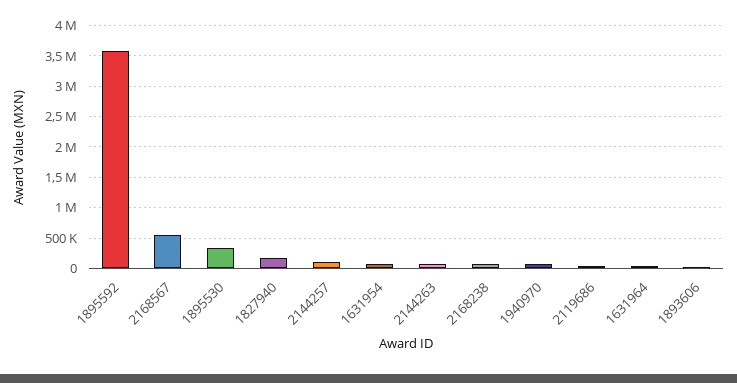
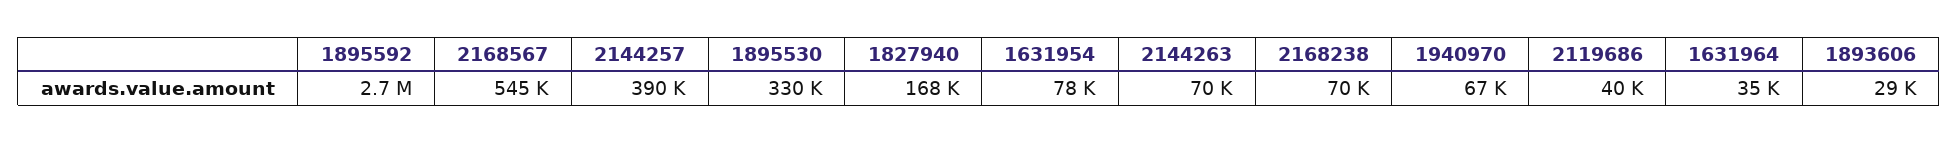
1895592: 3600000 -> 2700000
2144257: 100000 -> 390000

